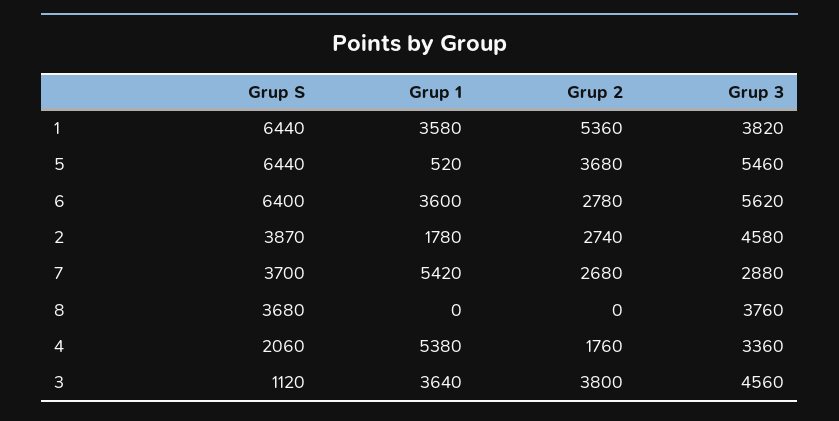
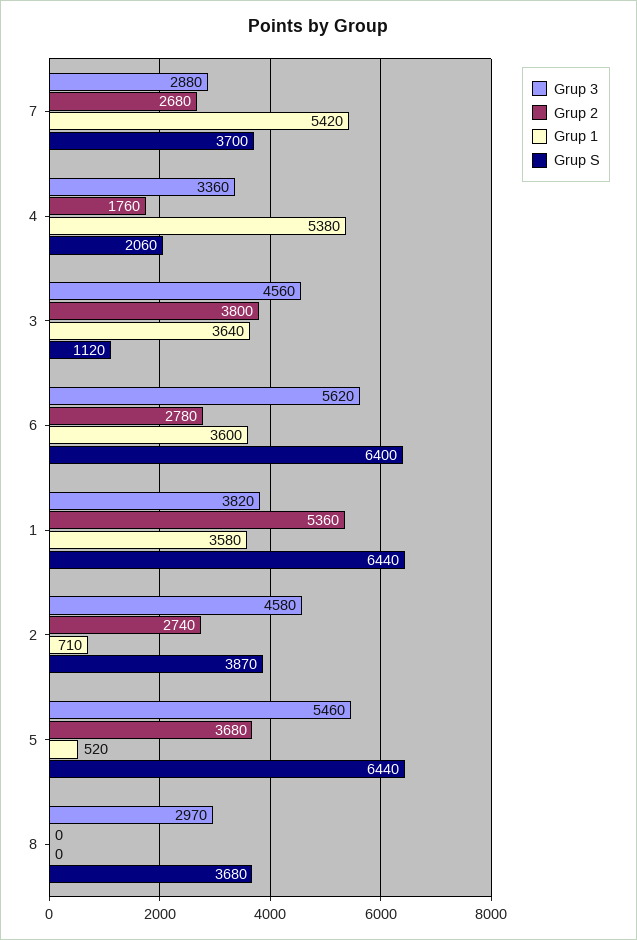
Grup 1, 2: 1780 -> 710
Grup 3, 8: 3760 -> 2970

